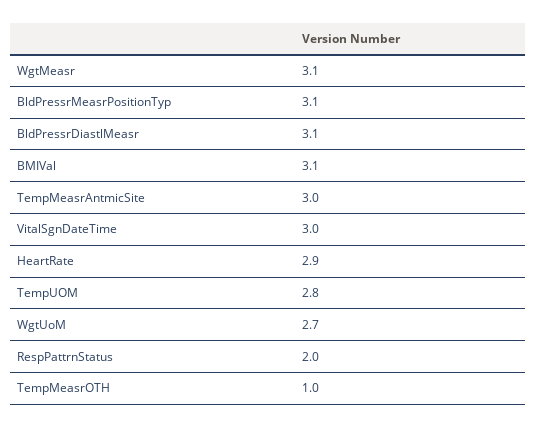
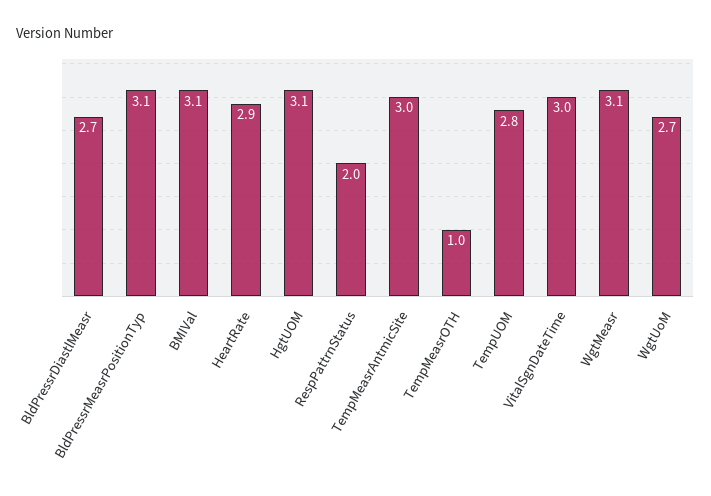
BldPressrDiastlMeasr: 3.1 -> 2.7
HgtUOM: none -> 3.1

